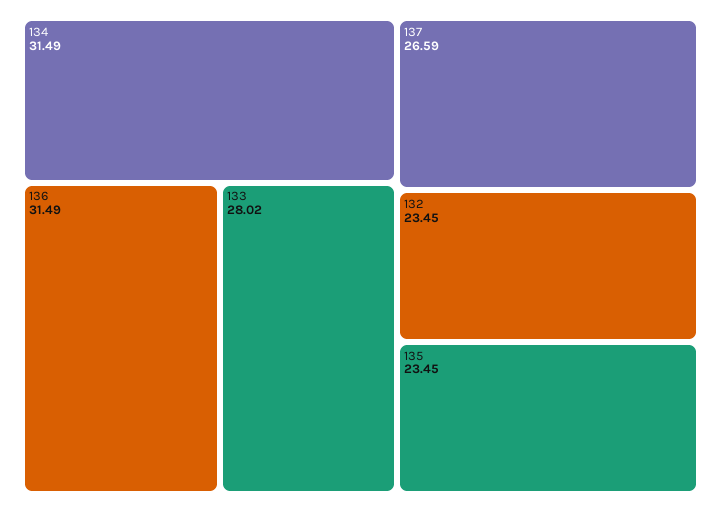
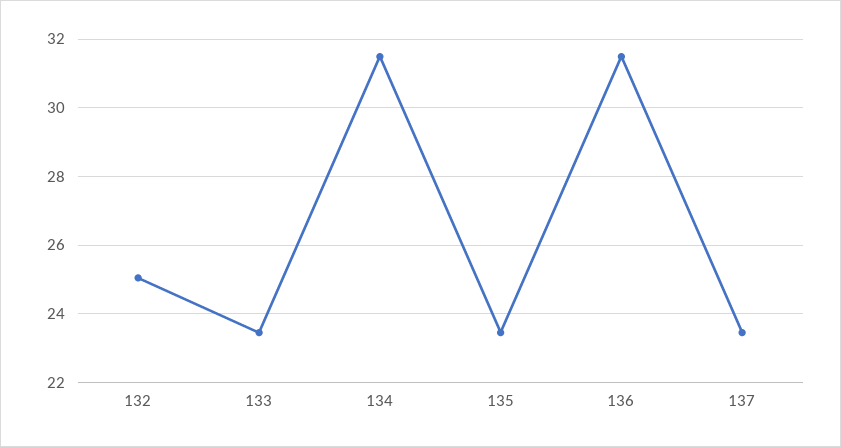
133: 28.02 -> 23.4
137: 26.59 -> 23.4
132: 23.45 -> 25

